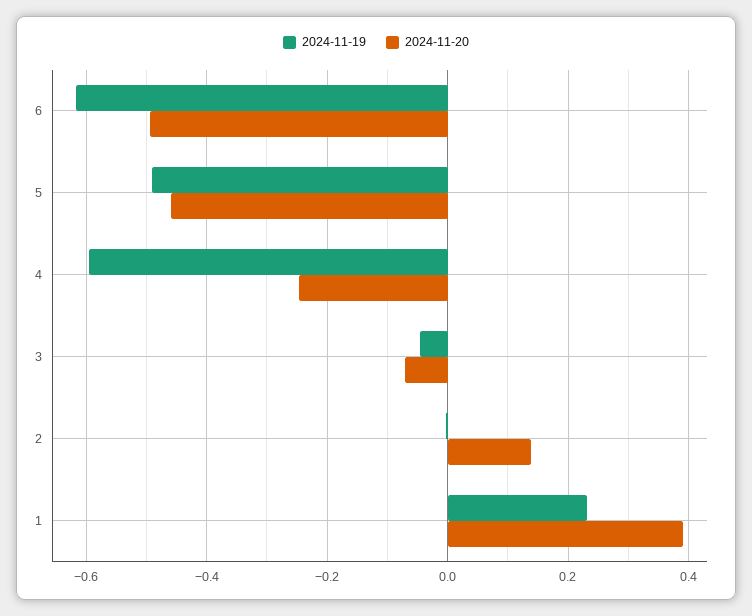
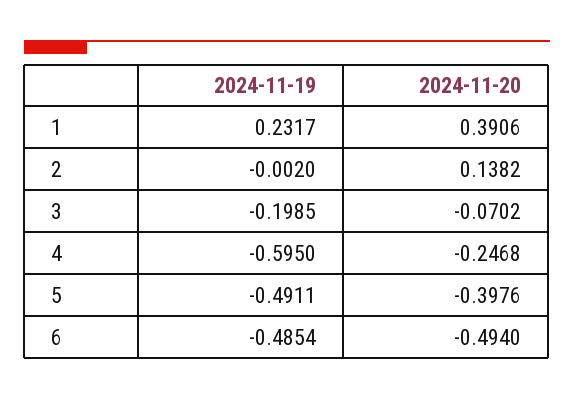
2024-11-19, 6: -0.62 -> -0.4854
2024-11-20, 5: -0.46 -> -0.3976
2024-11-19, 3: -0.04 -> -0.1985

